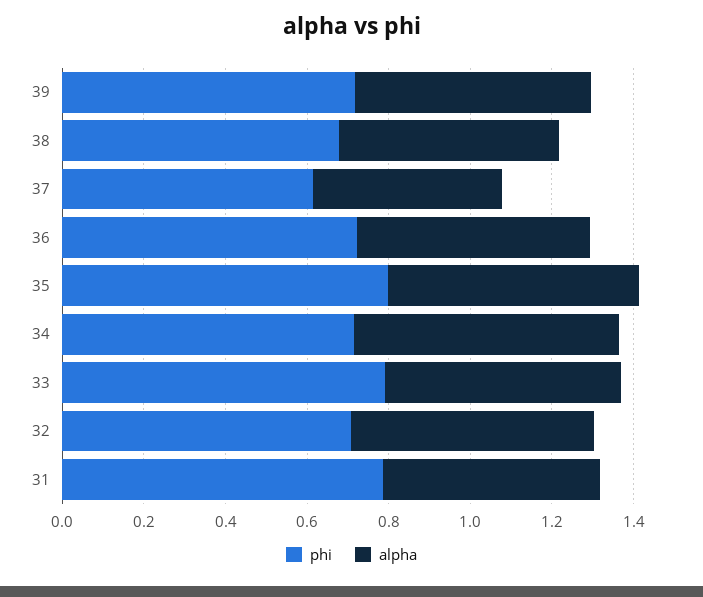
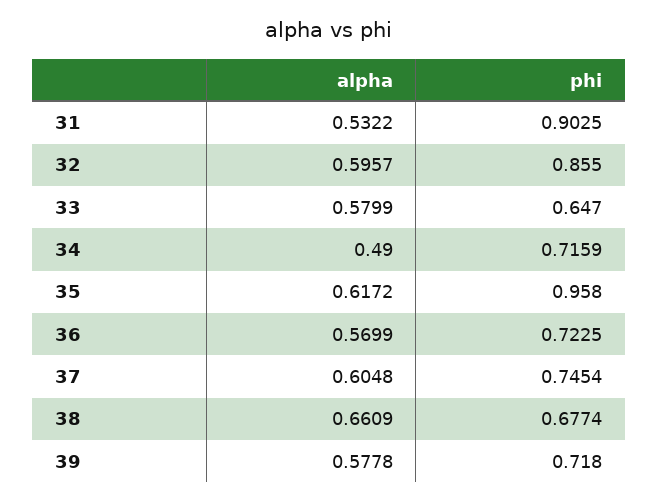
alpha, 38: 0.55 -> 0.6609
phi, 37: 0.6 -> 0.7454
alpha, 37: 0.45 -> 0.6048
phi, 35: 0.8 -> 0.958
alpha, 34: 0.65 -> 0.49
phi, 33: 0.8 -> 0.647
phi, 32: 0.7 -> 0.855
phi, 31: 0.8 -> 0.9025

